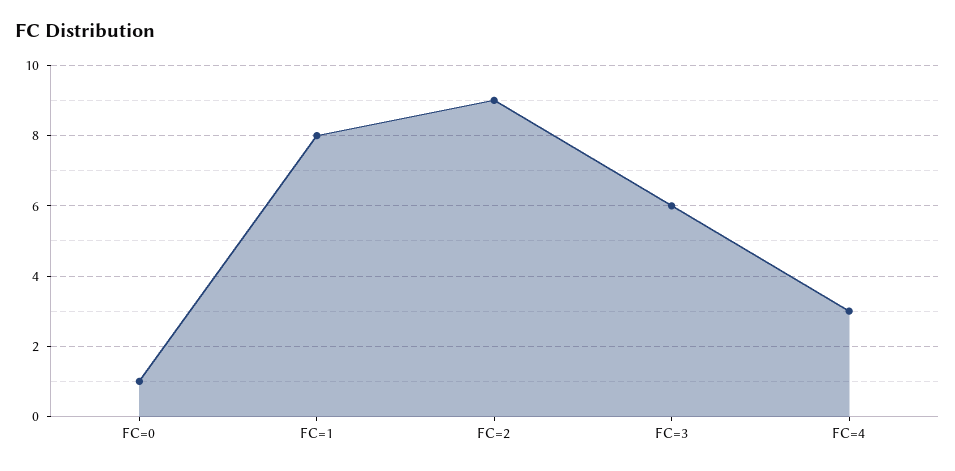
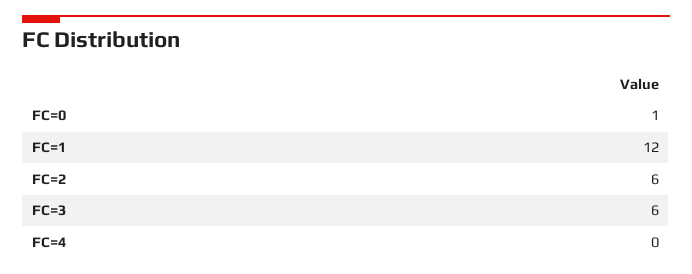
FC=1: 8 -> 12
FC=2: 9 -> 6
FC=4: 3 -> 0

